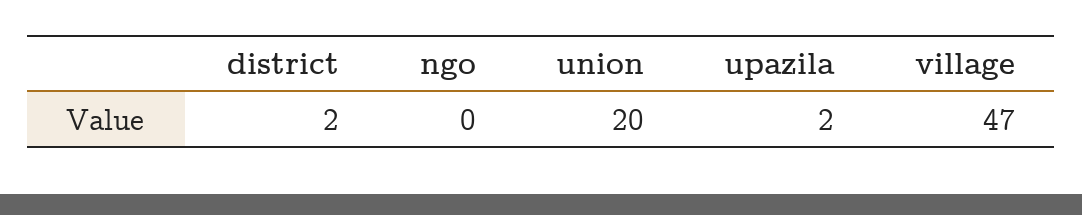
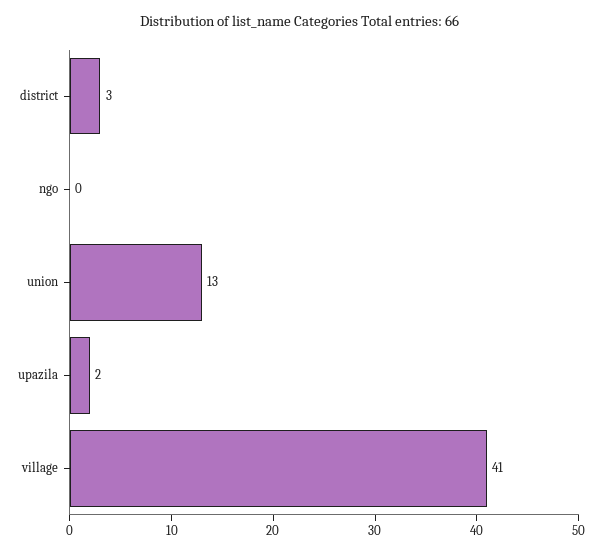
district: 2 -> 3
union: 20 -> 13
village: 47 -> 41

